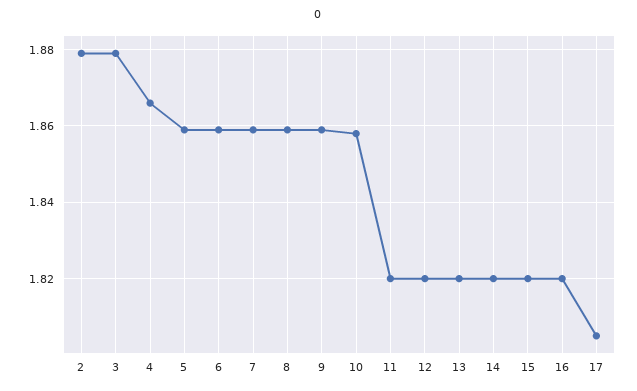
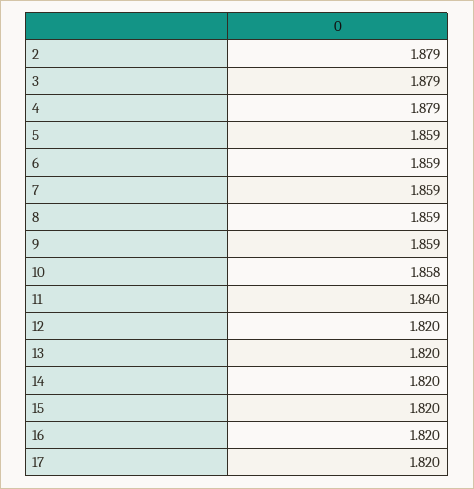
4: 1.865 -> 1.879
11: 1.82 -> 1.84
17: 1.805 -> 1.82

